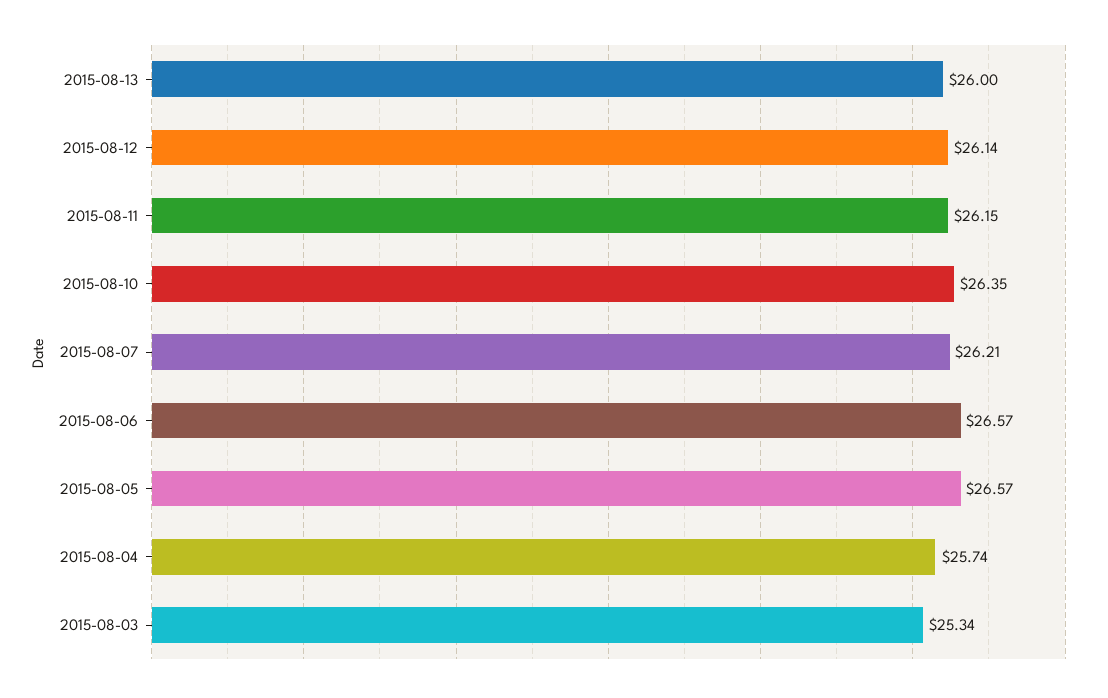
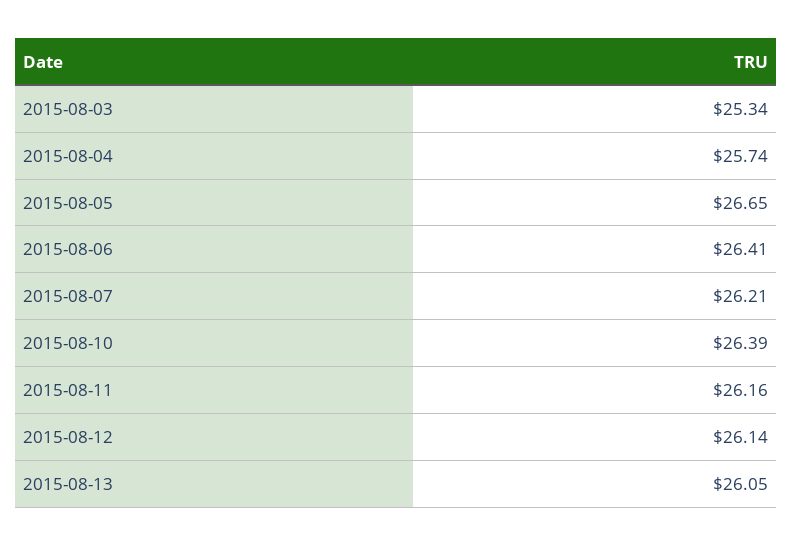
2015-08-13: 26 -> 26.05
2015-08-11: 26.15 -> 26.16
2015-08-10: 26.35 -> 26.39
2015-08-06: 26.57 -> 26.41
2015-08-05: 26.57 -> 26.65

